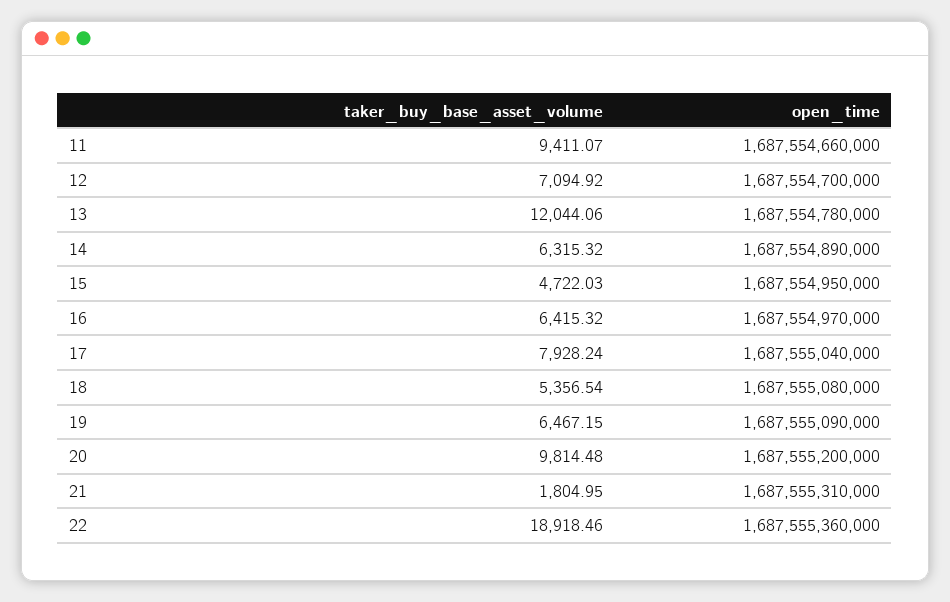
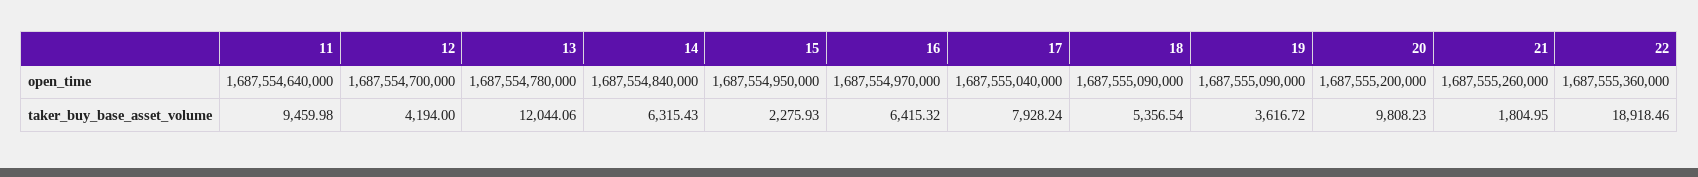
taker_buy_base_asset_volume, 11: 9411.07 -> 9459.98
open_time, 11: 1687554660000 -> 1687554640000
taker_buy_base_asset_volume, 12: 7094.92 -> 4194
taker_buy_base_asset_volume, 14: 6315.32 -> 6315.43
open_time, 14: 1687554890000 -> 1687554840000
taker_buy_base_asset_volume, 15: 4722.03 -> 2275.93
open_time, 18: 1687555080000 -> 1687555090000
taker_buy_base_asset_volume, 19: 6467.15 -> 3616.72
taker_buy_base_asset_volume, 20: 9814.48 -> 9808.23
open_time, 21: 1687555310000 -> 1687555260000

